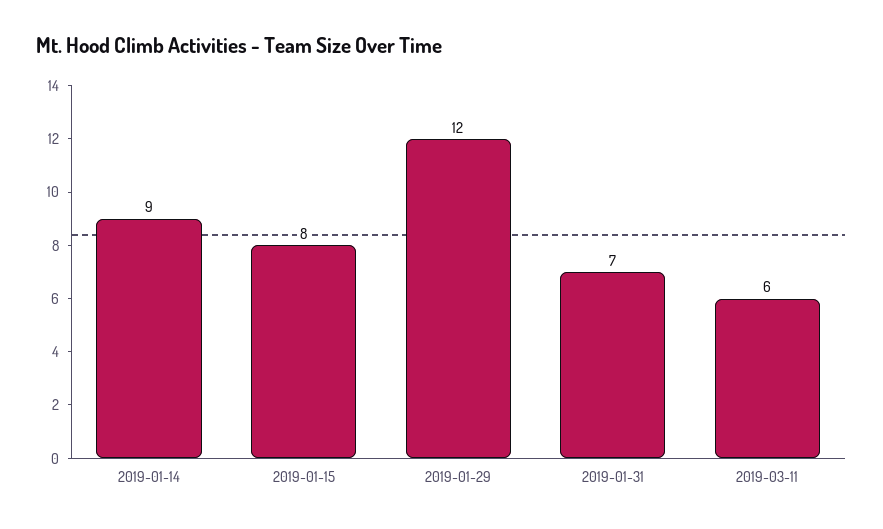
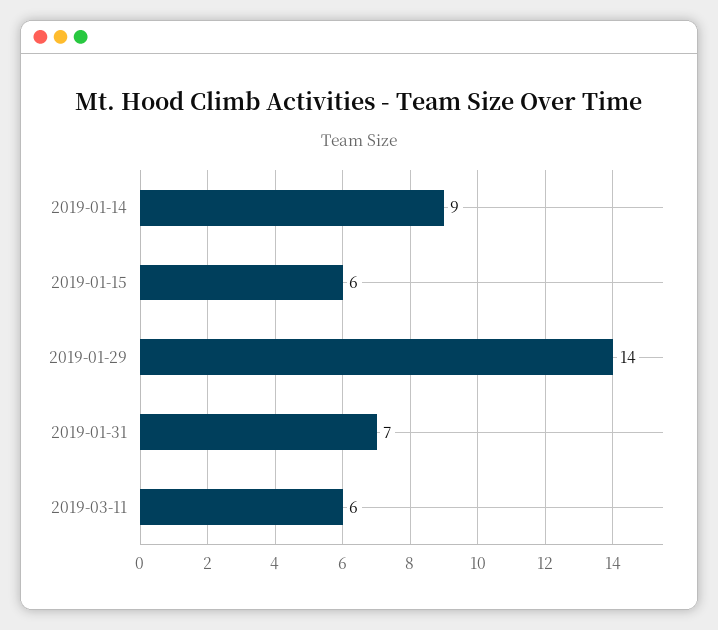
2019-01-15: 8 -> 6
2019-01-29: 12 -> 14

